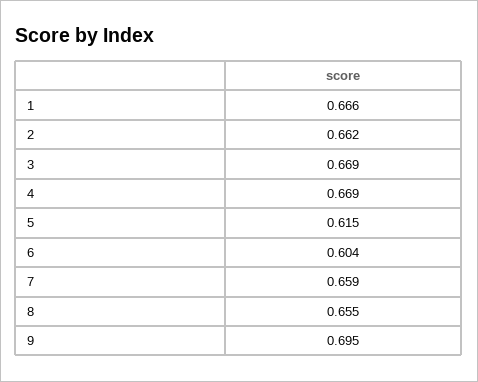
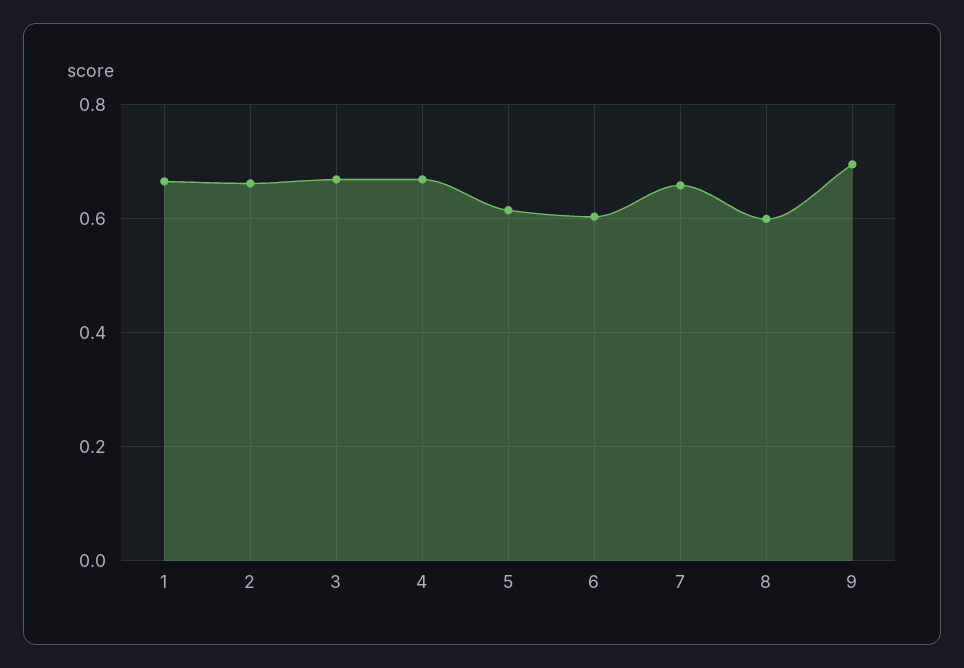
8: 0.655 -> 0.6

